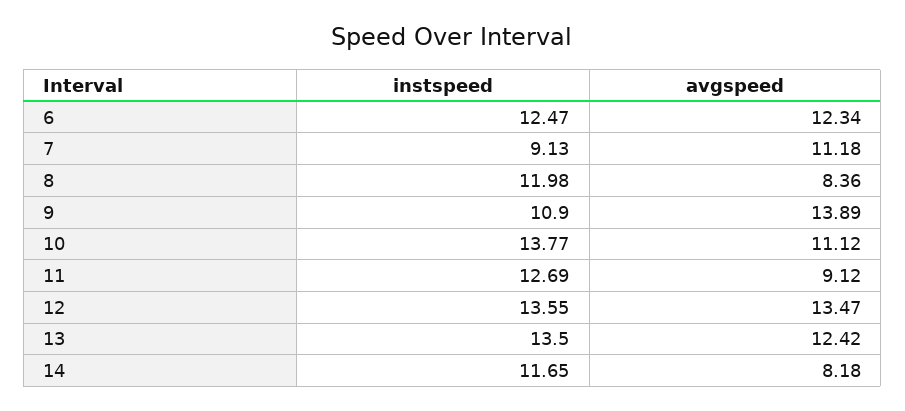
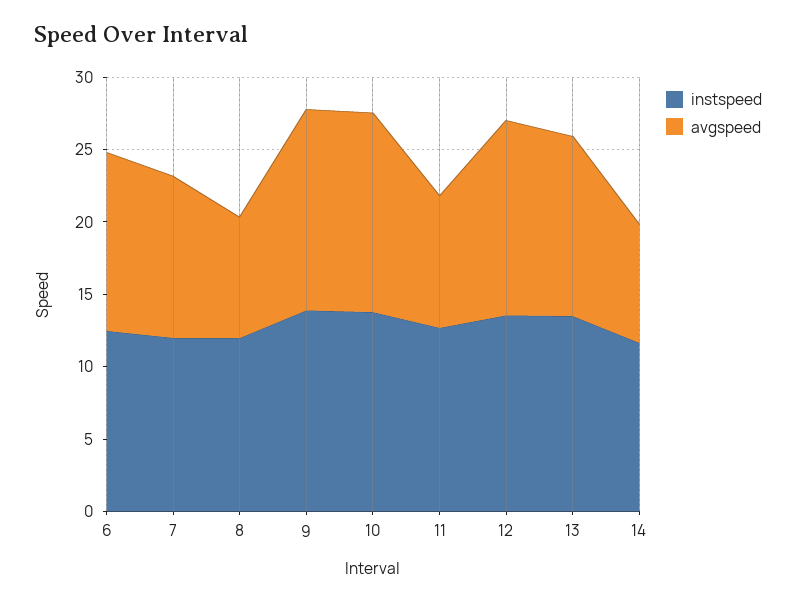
instspeed, 7: 9.13 -> 12
instspeed, 9: 10.9 -> 14
avgspeed, 10: 11.12 -> 14

